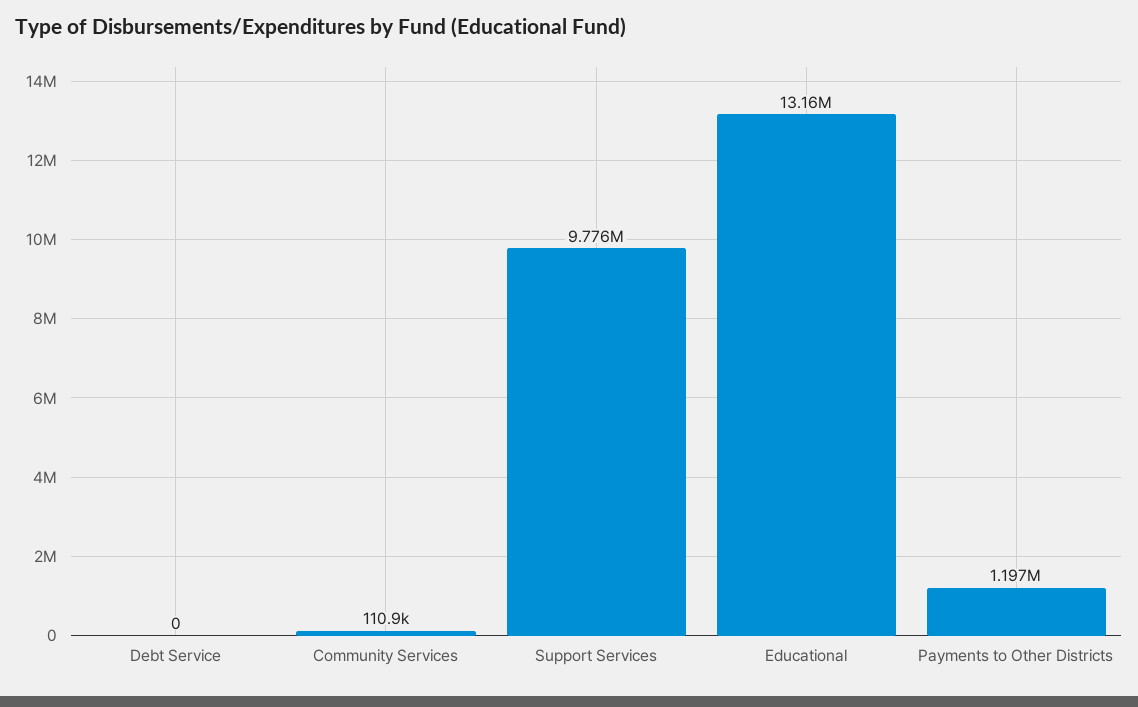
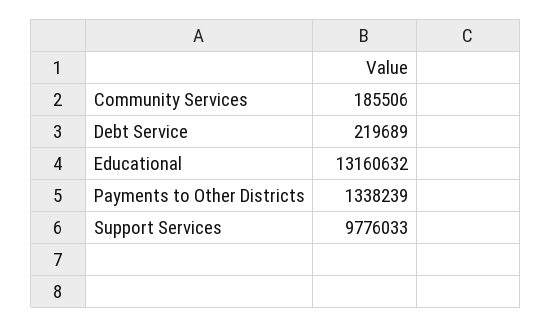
Debt Service: 0 -> 219689
Community Services: 110900 -> 185506
Payments to Other Districts: 1197000 -> 1338239

